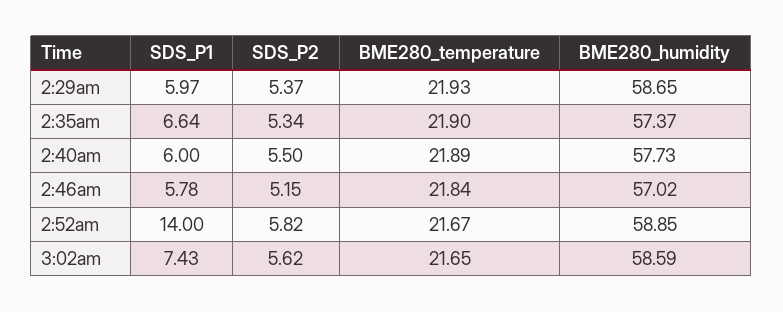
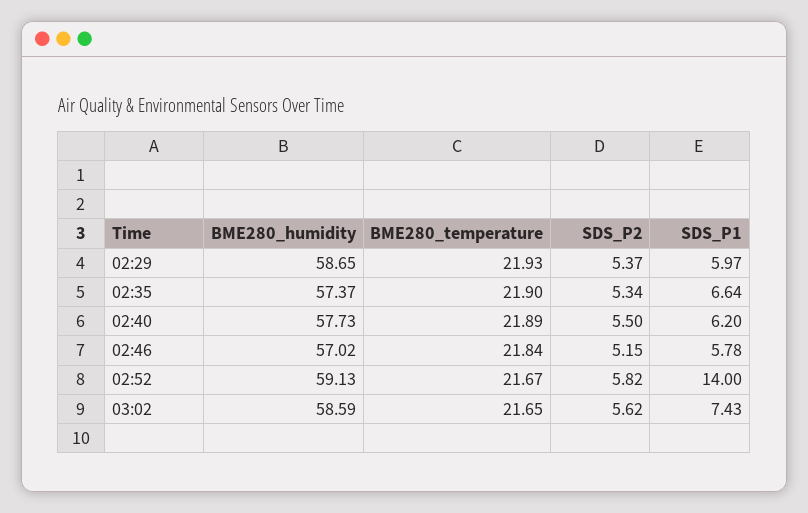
SDS_P1, 2:40am: 6 -> 6.2
BME280_humidity, 2:52am: 58.85 -> 59.13

